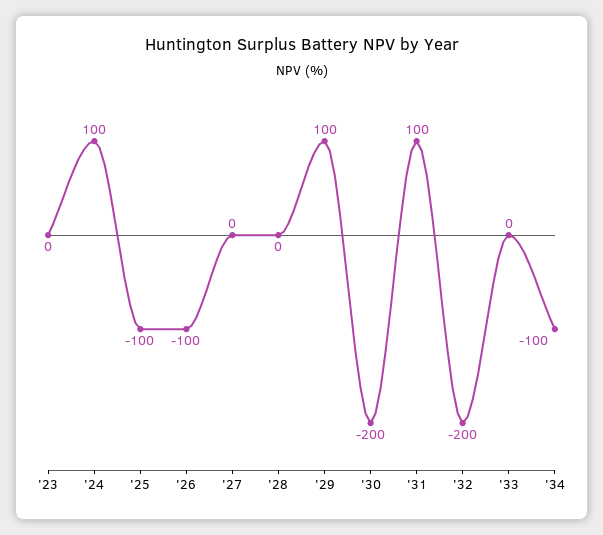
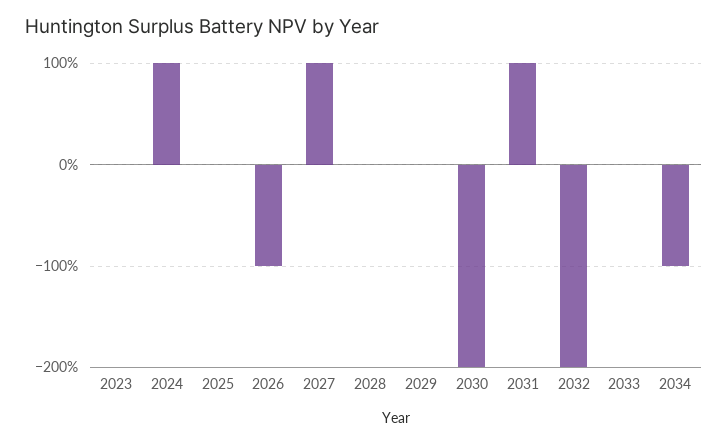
'25: -100 -> 0
'27: 0 -> 100
'29: 100 -> 0

